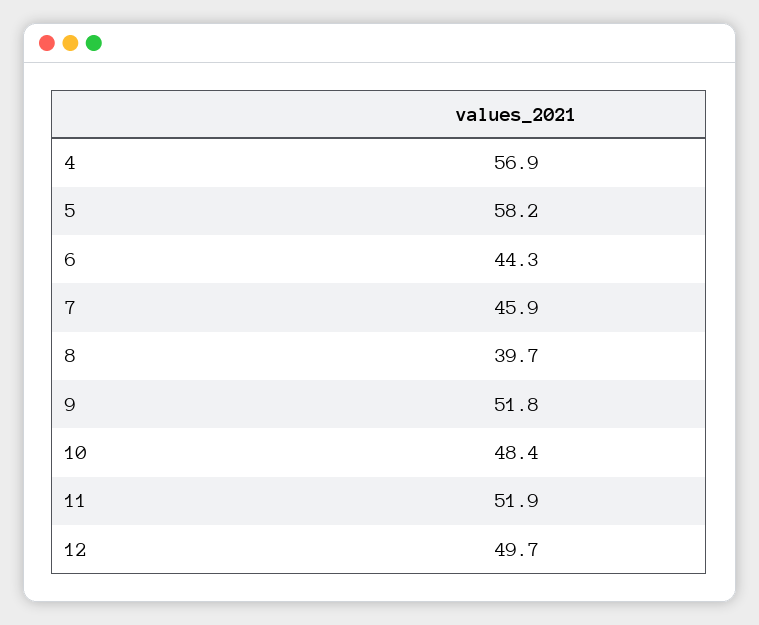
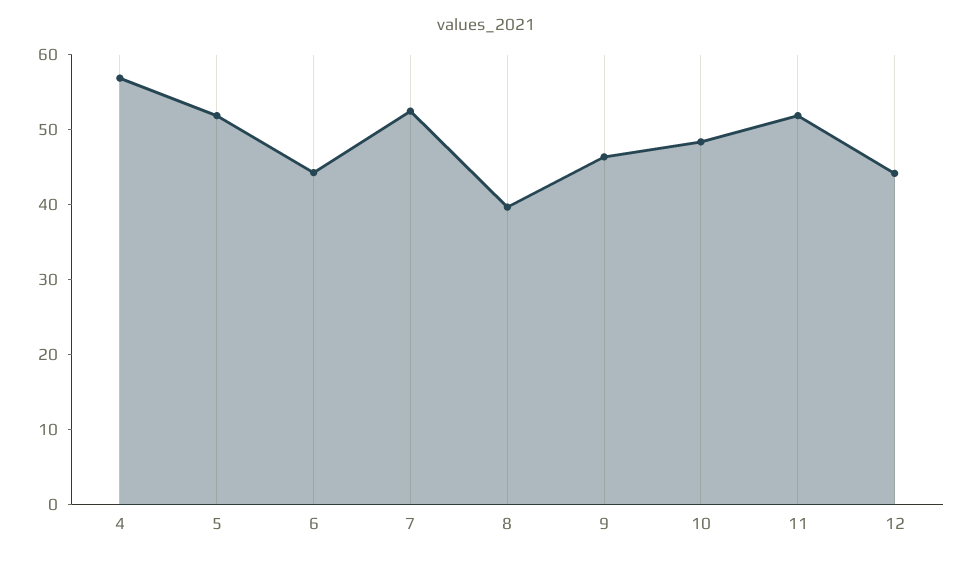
5: 58.2 -> 52
7: 45.9 -> 52
9: 51.8 -> 46
12: 49.7 -> 44

